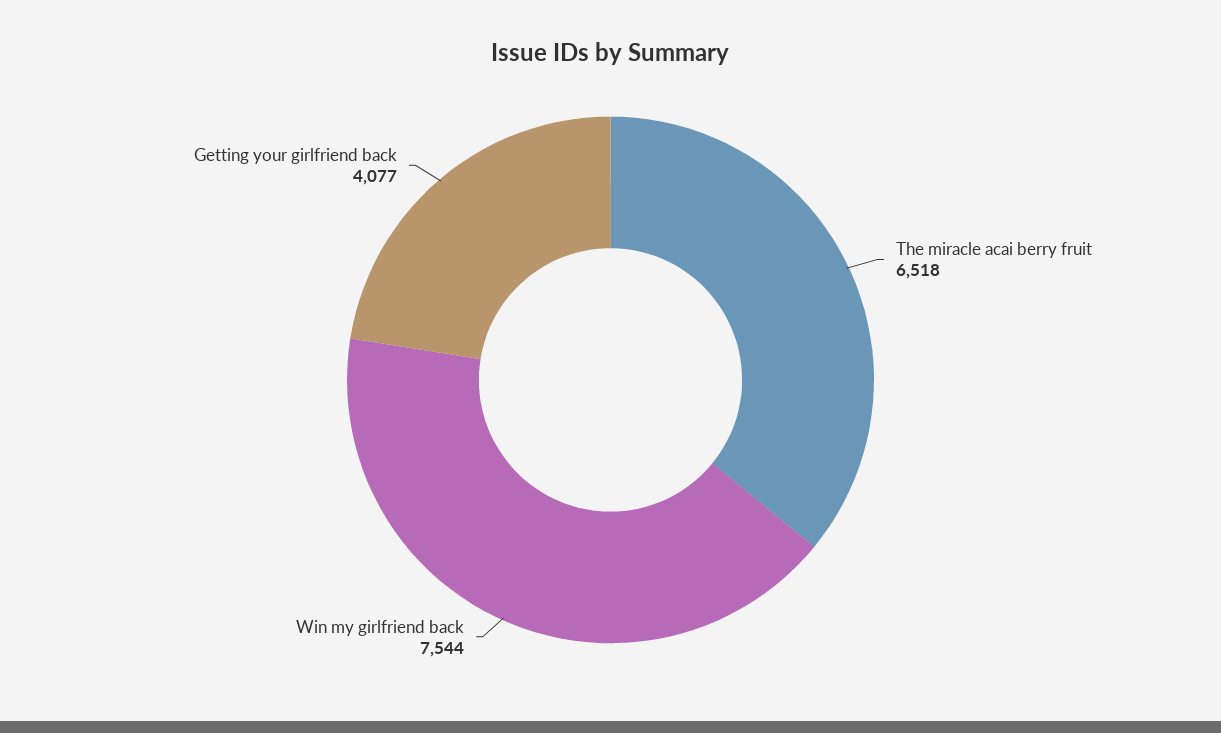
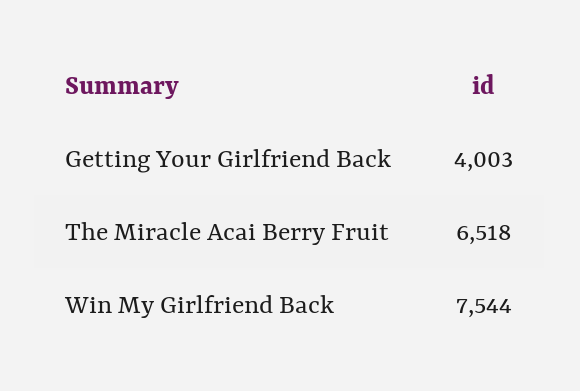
Getting your girlfriend back: 4077 -> 4003

